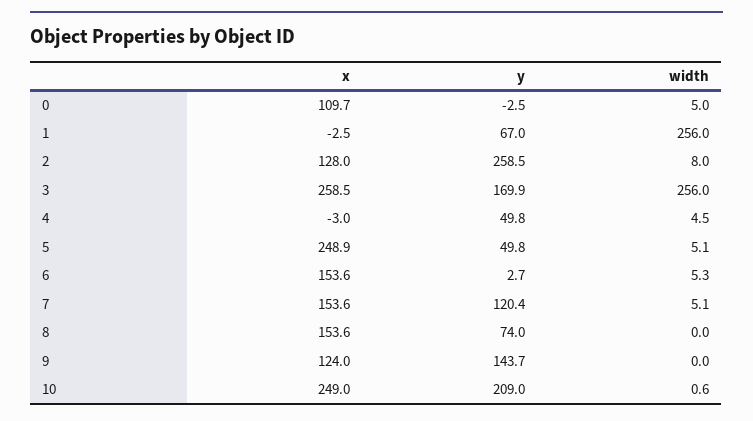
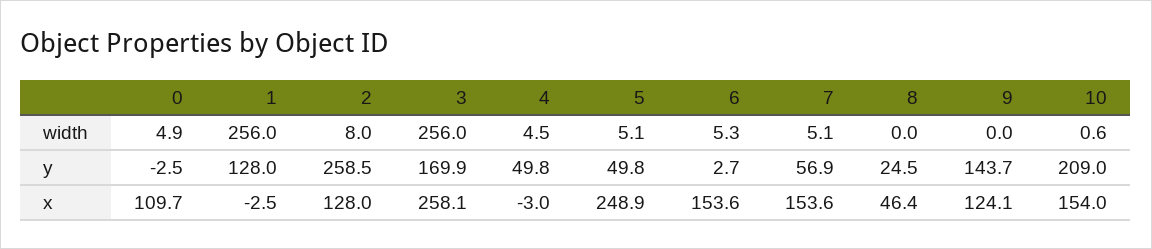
width, 0: 5 -> 4.9
y, 1: 67 -> 128
x, 3: 258.5 -> 258.1
y, 7: 120.4 -> 56.9
x, 8: 153.6 -> 46.4
y, 8: 74 -> 24.5
x, 9: 124 -> 124.1
x, 10: 249 -> 154

